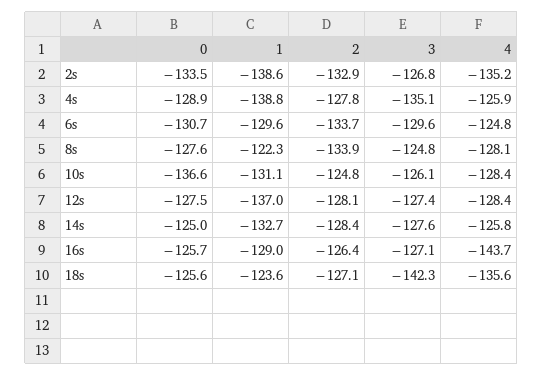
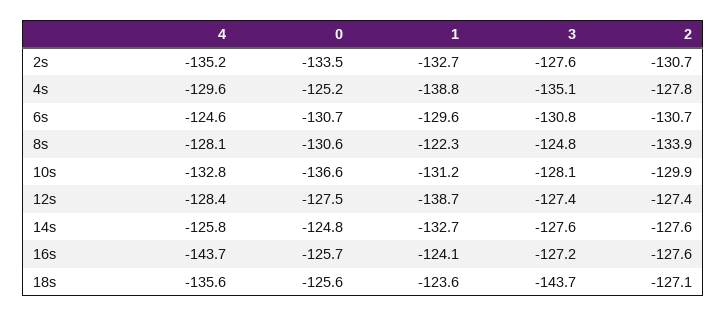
1, 2s: -138.6 -> -132.7
2, 2s: -132.9 -> -130.7
3, 2s: -126.8 -> -127.6
0, 4s: -128.9 -> -125.2
4, 4s: -125.9 -> -129.6
2, 6s: -133.7 -> -130.7
3, 6s: -129.6 -> -130.8
4, 6s: -124.8 -> -124.6
0, 8s: -127.6 -> -130.6
1, 10s: -131.1 -> -131.2
2, 10s: -124.8 -> -129.9
3, 10s: -126.1 -> -128.1
4, 10s: -128.4 -> -132.8
1, 12s: -137 -> -138.7
2, 12s: -128.1 -> -127.4
0, 14s: -125 -> -124.8
2, 14s: -128.4 -> -127.6
1, 16s: -129 -> -124.1
2, 16s: -126.4 -> -127.6
3, 16s: -127.1 -> -127.2
3, 18s: -142.3 -> -143.7

